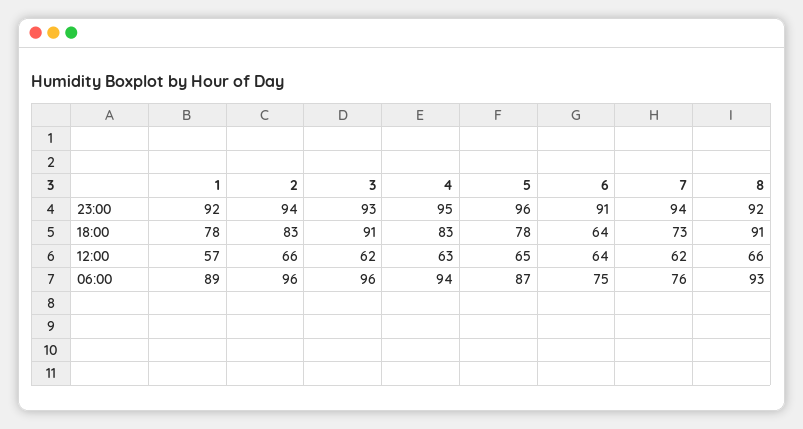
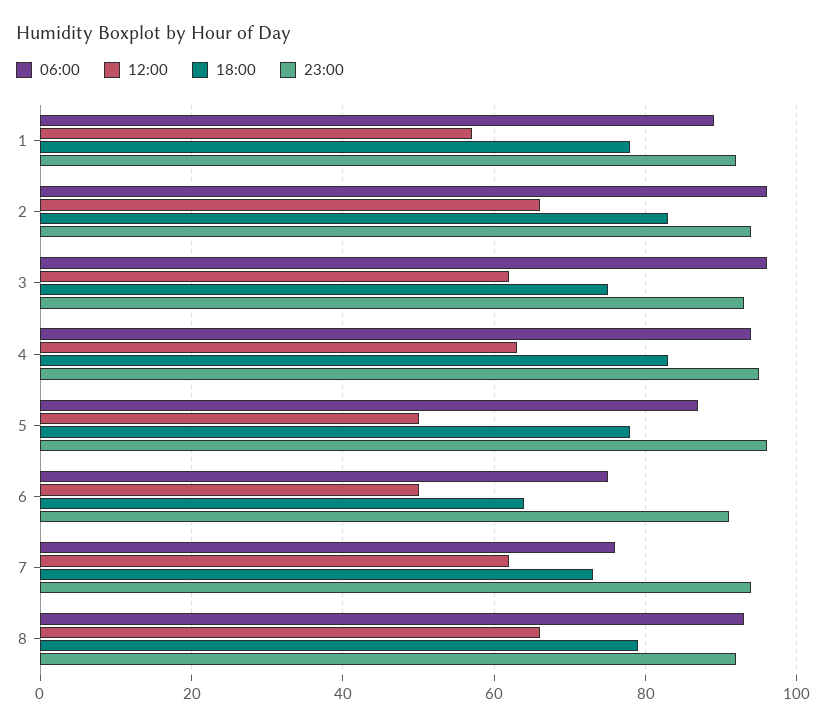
18:00, 3: 91 -> 75
18:00, 8: 91 -> 80
12:00, 5: 65 -> 50
12:00, 6: 64 -> 50

